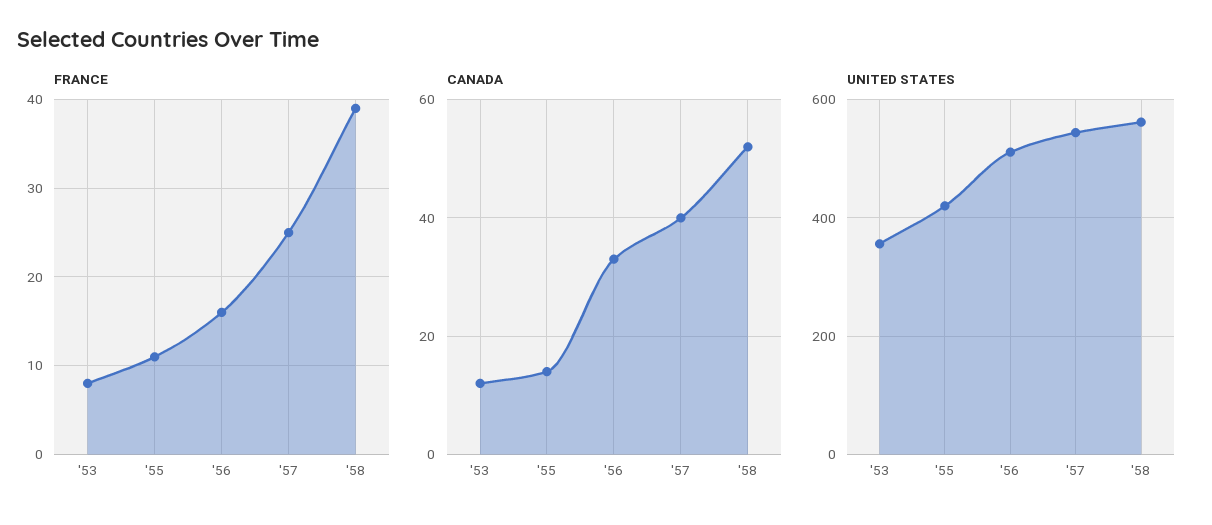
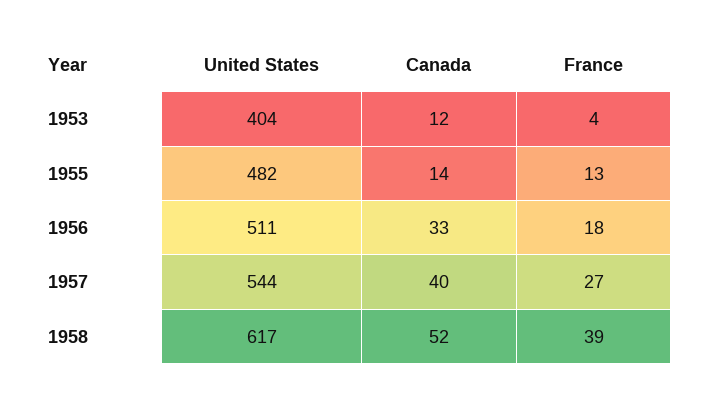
FRANCE, '53: 8 -> 4
FRANCE, '55: 11 -> 13
FRANCE, '56: 16 -> 18
FRANCE, '57: 25 -> 27
UNITED STATES, '53: 360 -> 404
UNITED STATES, '55: 420 -> 482
UNITED STATES, '58: 560 -> 617

